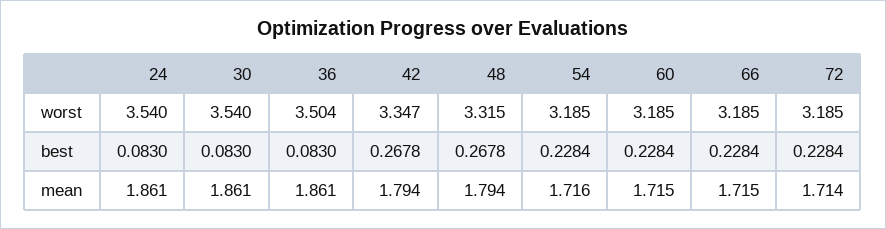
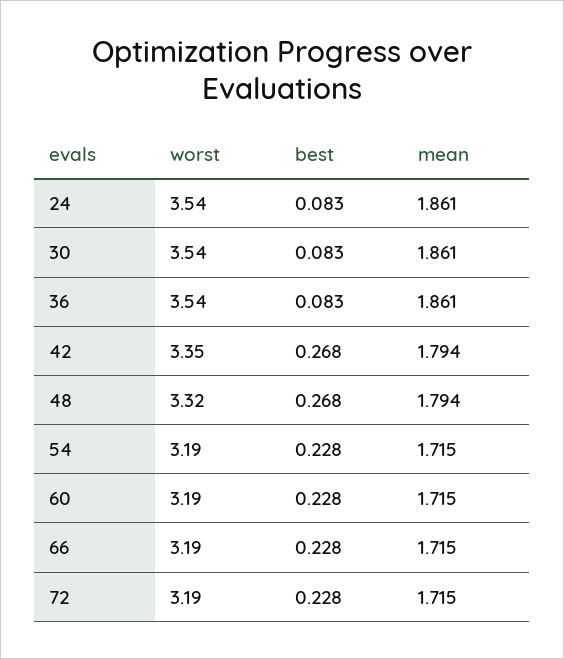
36, worst: 3.504 -> 3.54
54, mean: 1.716 -> 1.715
72, mean: 1.714 -> 1.715

